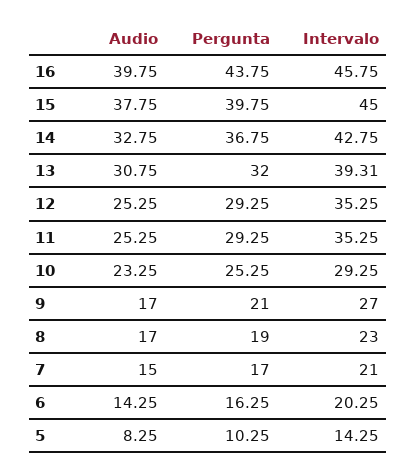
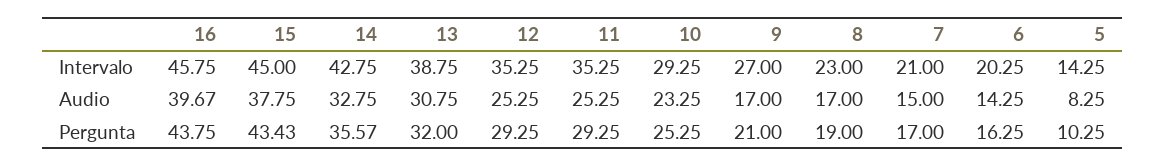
Audio, 16: 39.75 -> 39.67
Pergunta, 15: 39.75 -> 43.43
Pergunta, 14: 36.75 -> 35.57
Intervalo, 13: 39.31 -> 38.75

